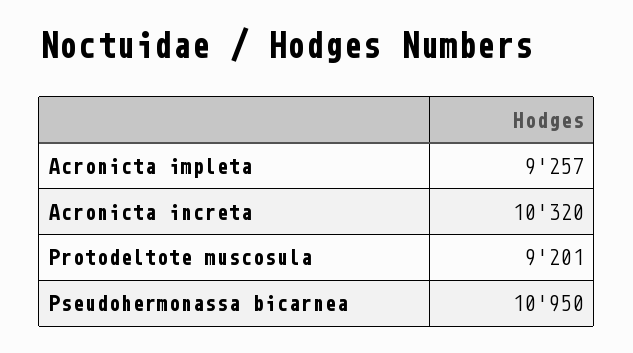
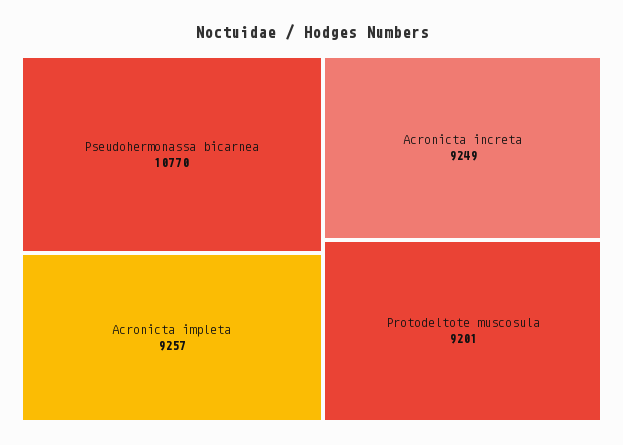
Acronicta increta: 10320 -> 9249
Pseudohermonassa bicarnea: 10950 -> 10770

